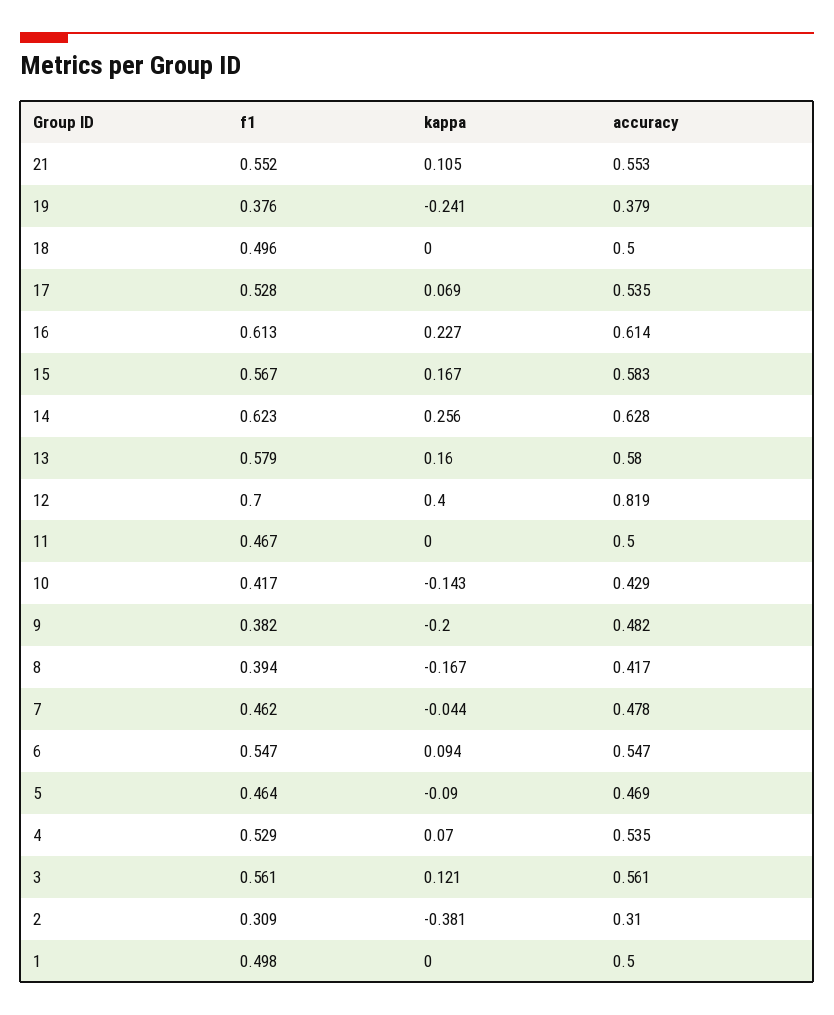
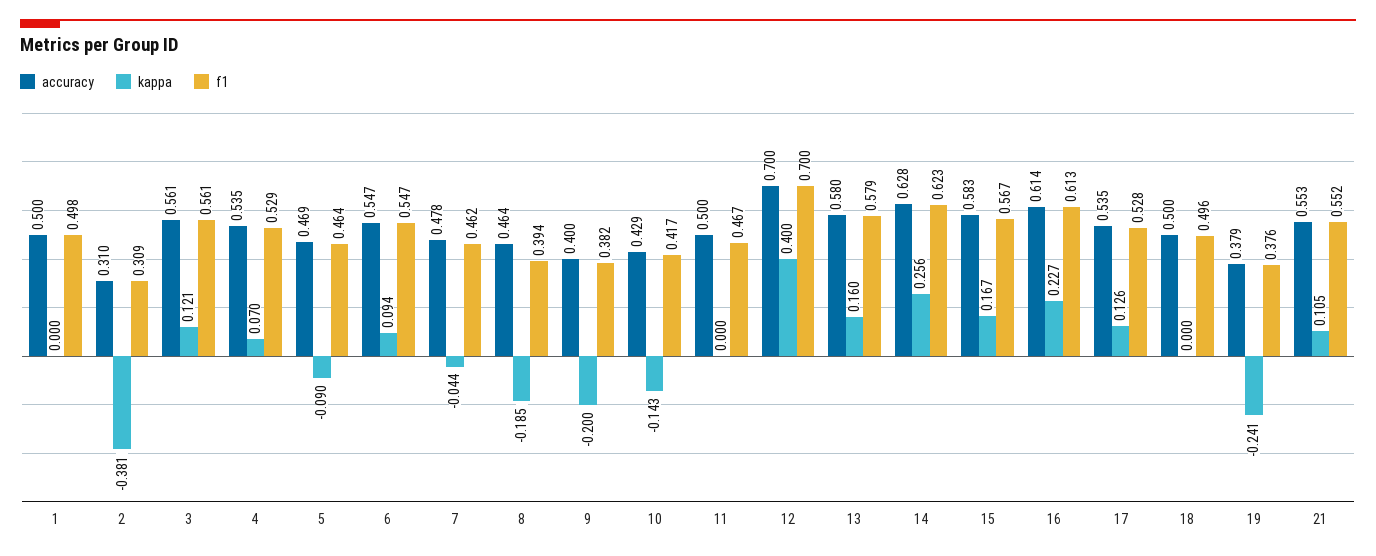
kappa, 17: 0.069 -> 0.126
accuracy, 12: 0.819 -> 0.7
accuracy, 9: 0.482 -> 0.4
kappa, 8: -0.167 -> -0.185
accuracy, 8: 0.417 -> 0.464

